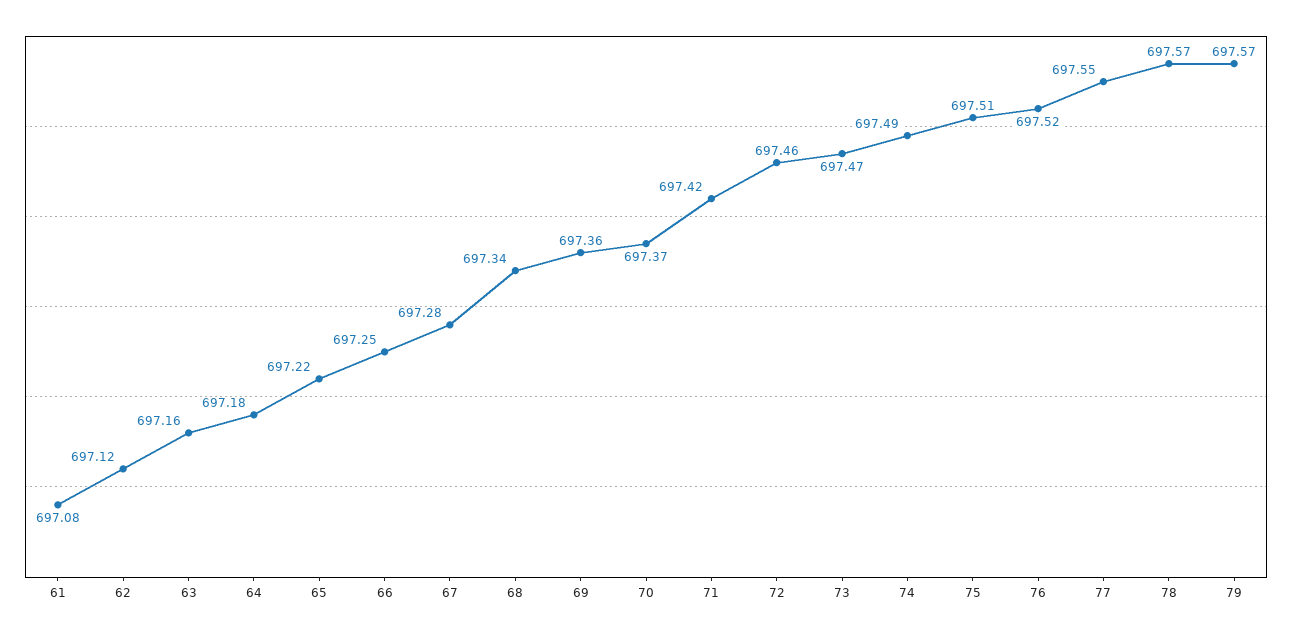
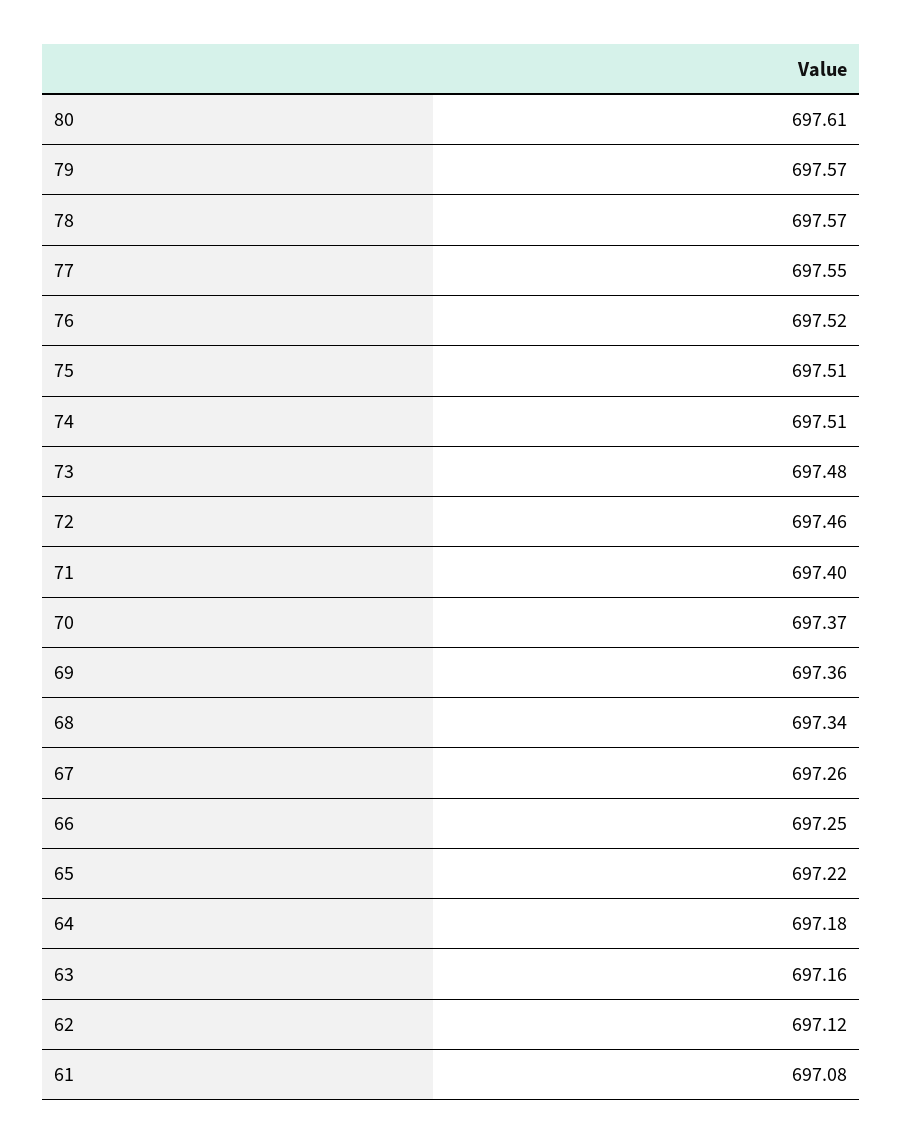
67: 697.28 -> 697.26
71: 697.42 -> 697.4
73: 697.47 -> 697.48
74: 697.49 -> 697.51
80: none -> 697.61

